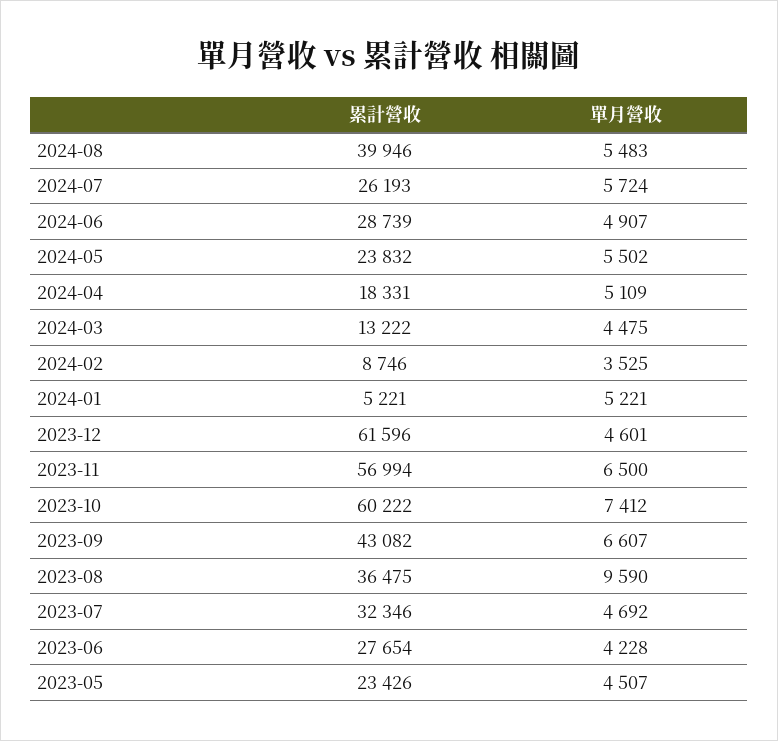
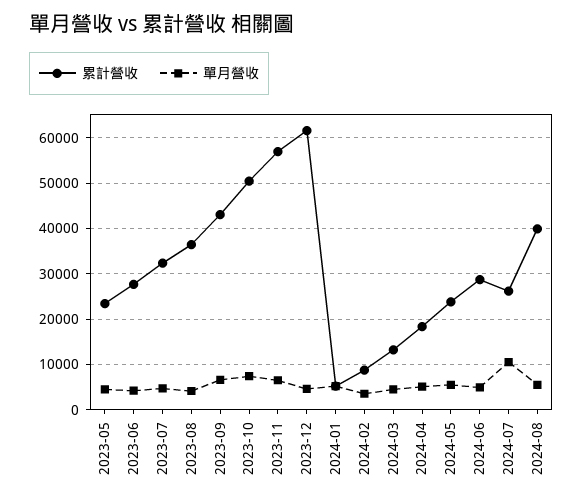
單月營收, 2024-07: 5724 -> 10000
累計營收, 2023-10: 60222 -> 50000
單月營收, 2023-08: 9590 -> 4000

